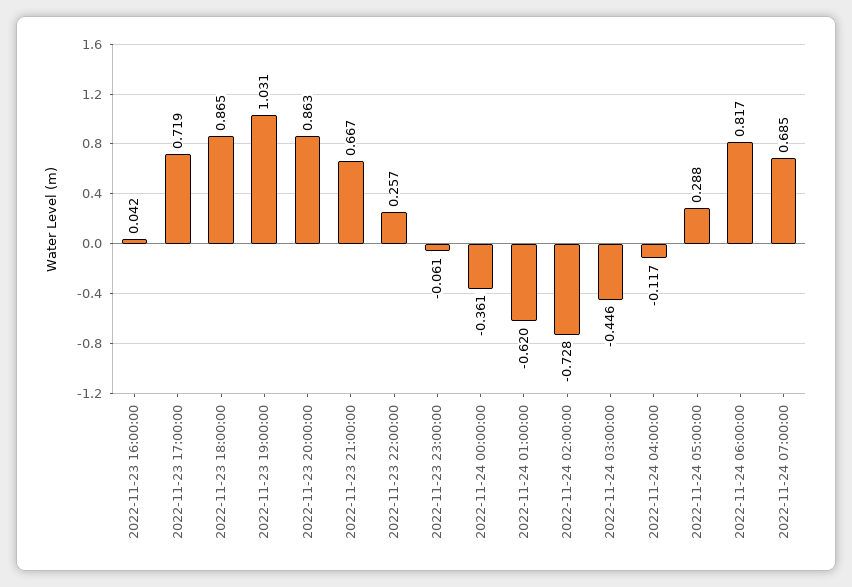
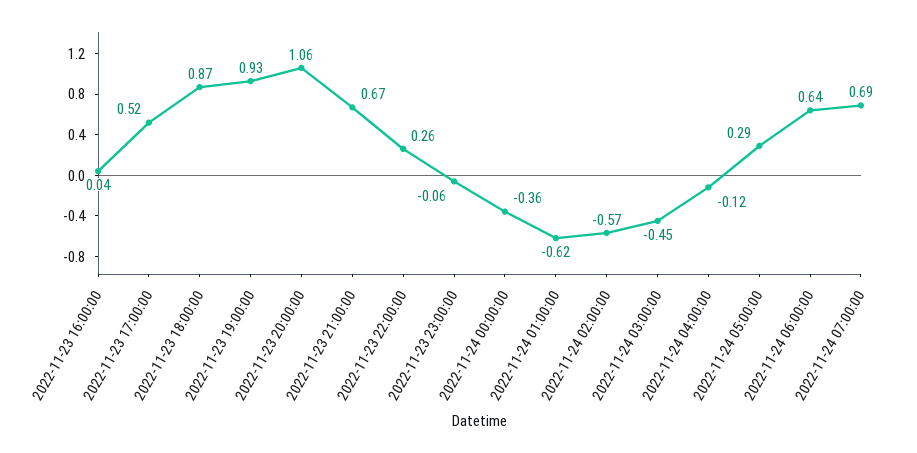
2022-11-23 17:00:00: 0.719 -> 0.52
2022-11-23 19:00:00: 1.031 -> 0.93
2022-11-23 20:00:00: 0.863 -> 1.06
2022-11-24 02:00:00: -0.728 -> -0.57
2022-11-24 06:00:00: 0.817 -> 0.64

